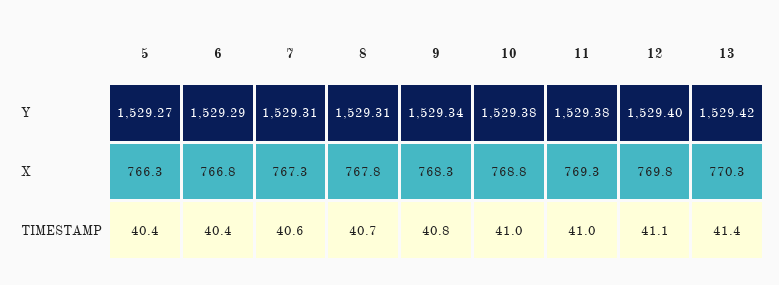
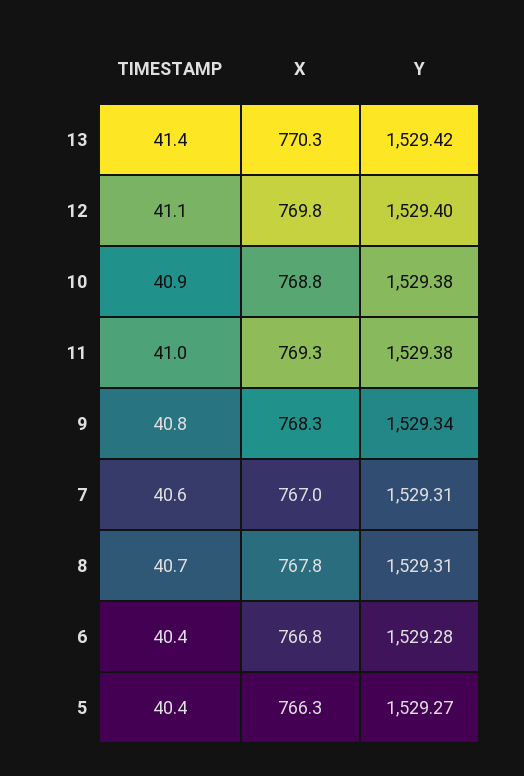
6, Y: 1529.29 -> 1529.28
7, X: 767.3 -> 767
10, TIMESTAMP: 41 -> 40.9

